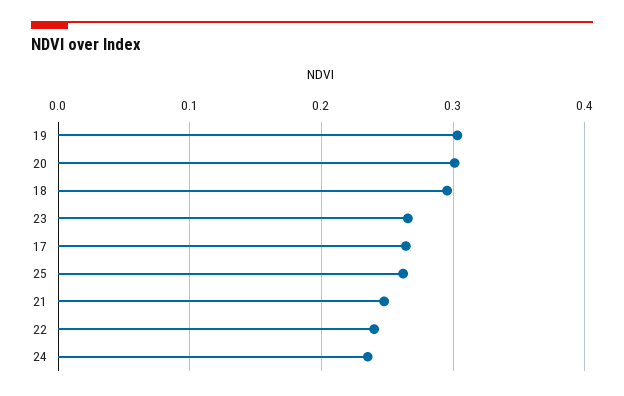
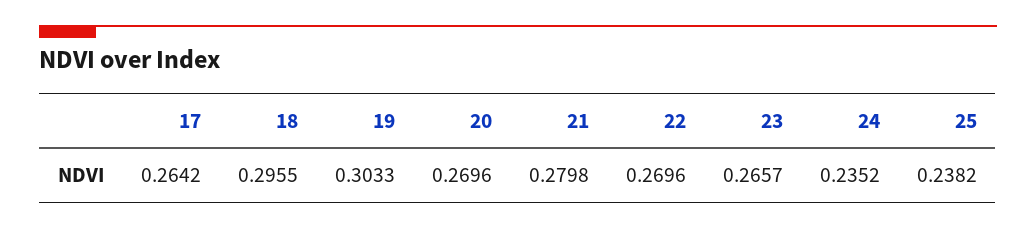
20: 0.3 -> 0.2696
25: 0.26 -> 0.2382
21: 0.25 -> 0.2798
22: 0.24 -> 0.2696

